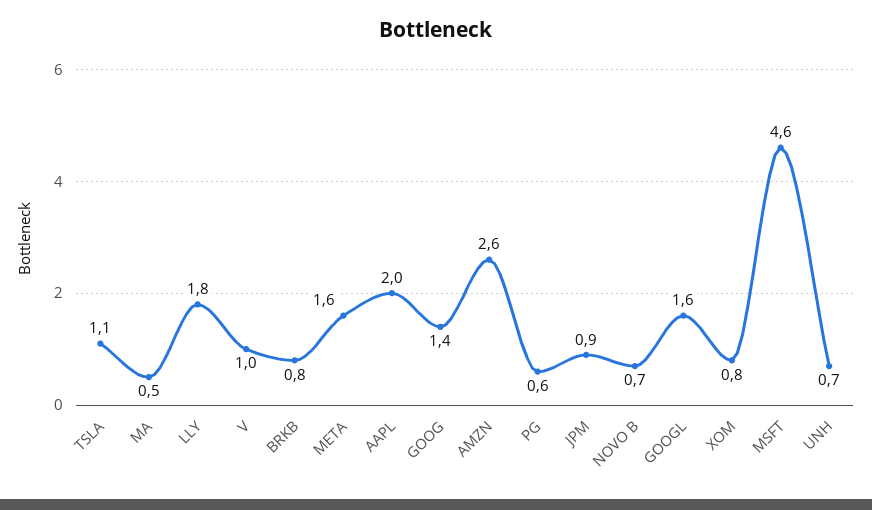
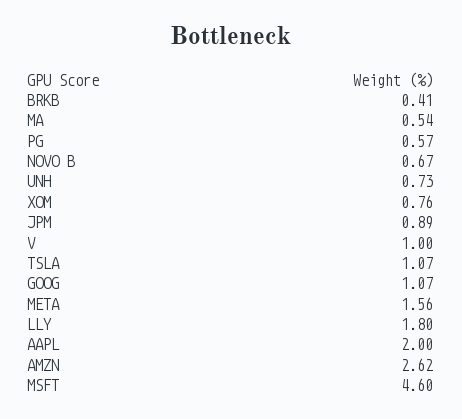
BRKB: 0.8 -> 0.41
GOOG: 1.4 -> 1.07
GOOGL: 1.6 -> none

